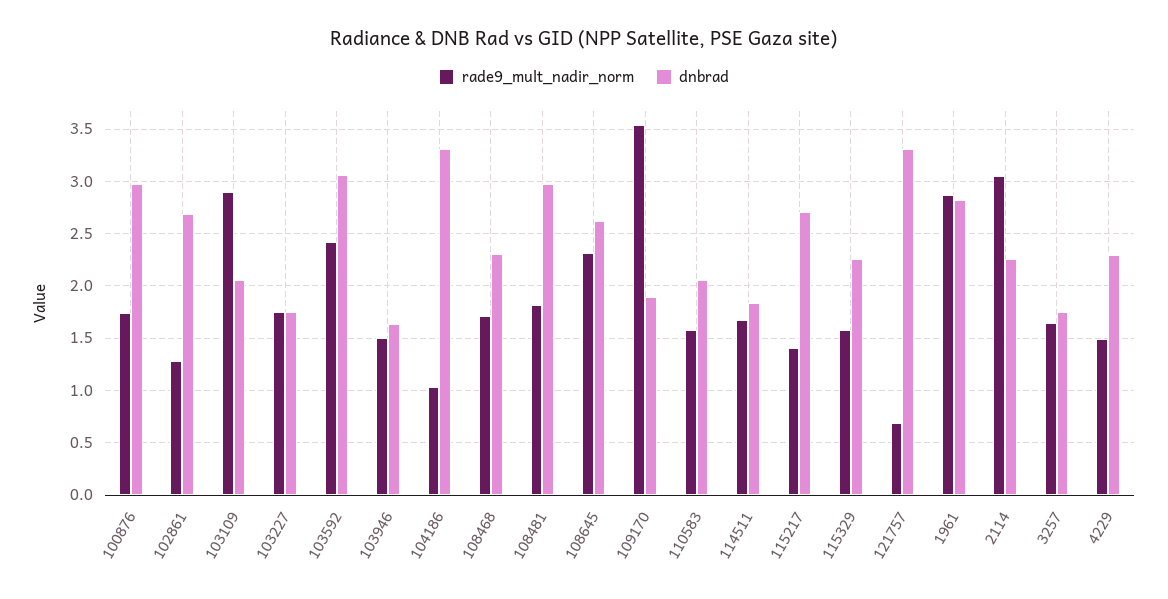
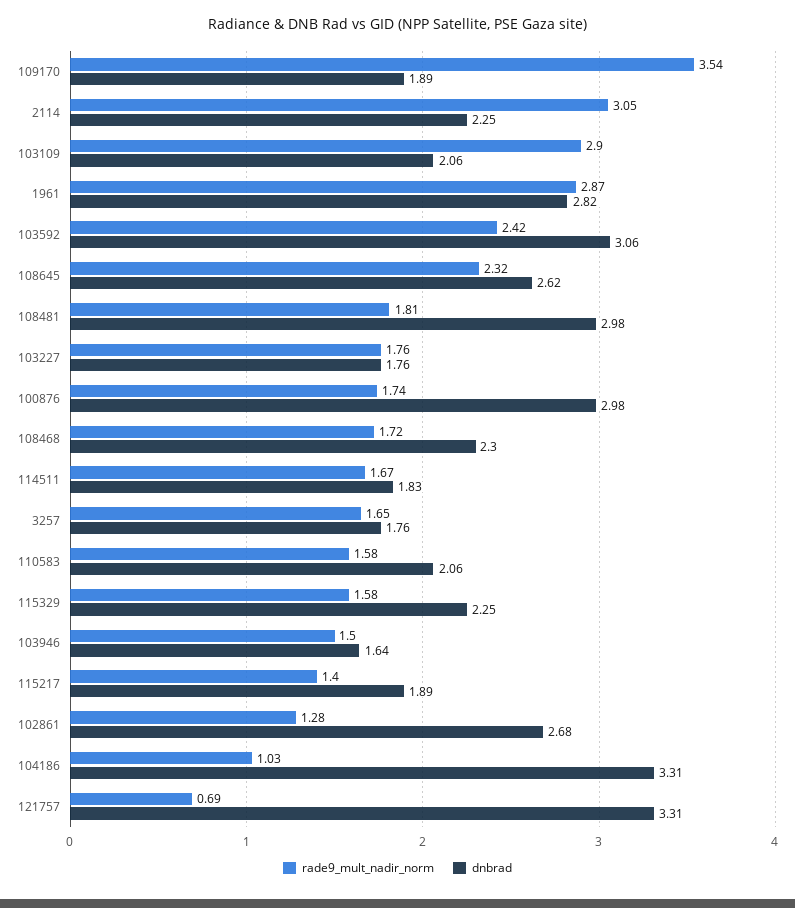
dnbrad, 115217: 2.7 -> 1.89
rade9_mult_nadir_norm, 4229: 1.5 -> none
dnbrad, 4229: 2.3 -> none

